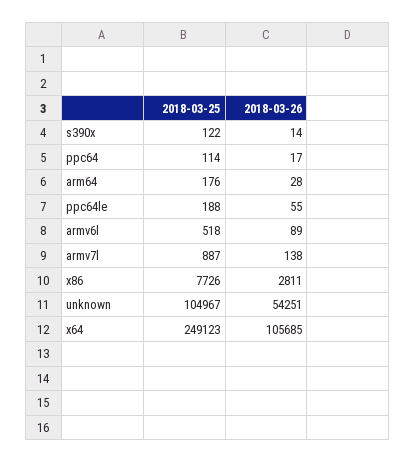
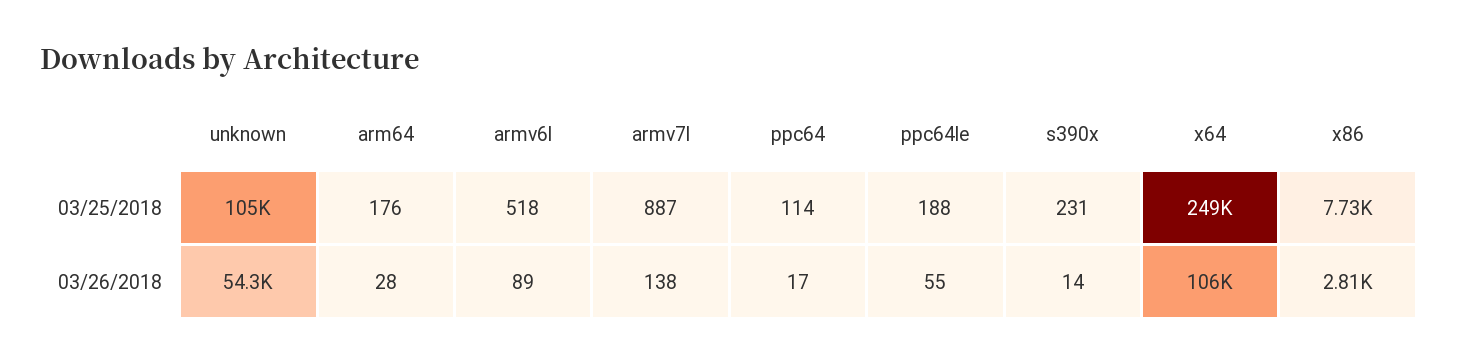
2018-03-25, s390x: 122 -> 231

